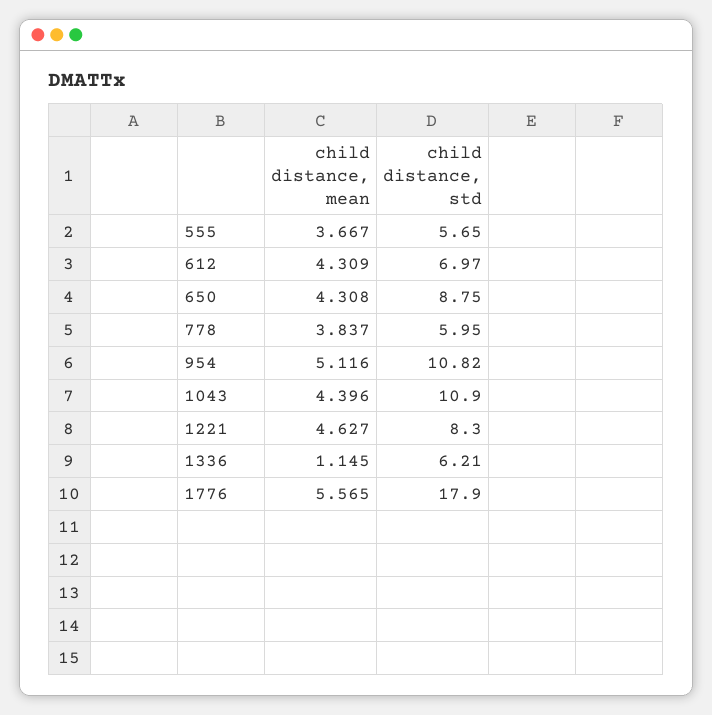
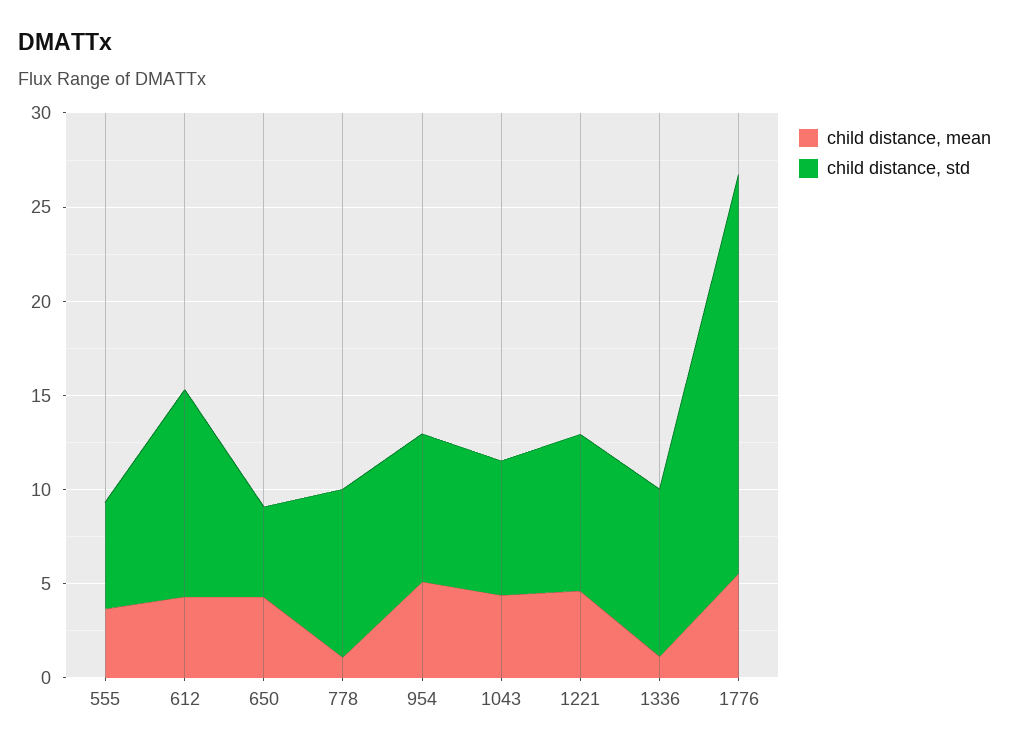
child distance, std, 612: 6.97 -> 11
child distance, std, 650: 8.75 -> 5
child distance, mean, 778: 3.837 -> 1
child distance, std, 778: 5.95 -> 9
child distance, std, 954: 10.82 -> 8
child distance, std, 1043: 10.9 -> 7
child distance, std, 1336: 6.21 -> 9
child distance, std, 1776: 17.9 -> 21

